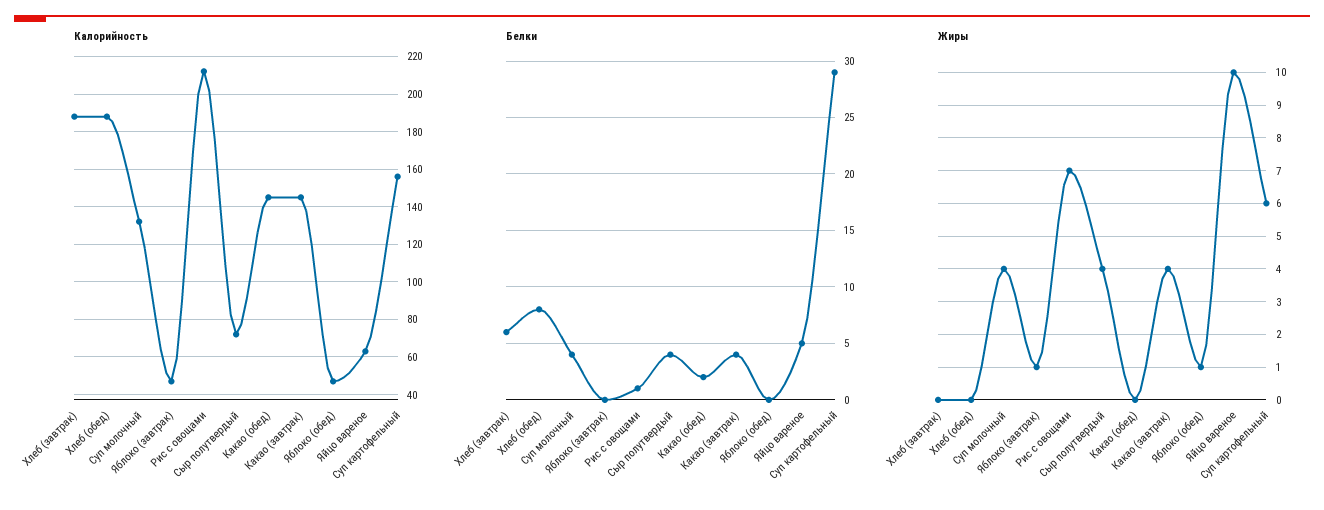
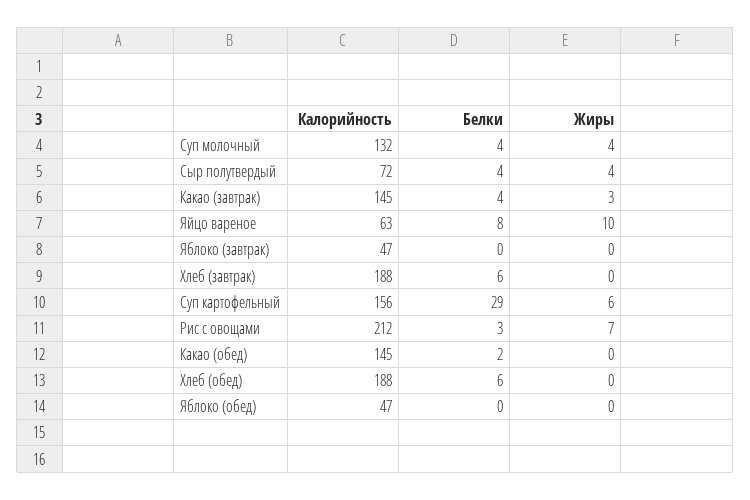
Белки, Хлеб (обед): 8 -> 6
Белки, Рис с овощами: 1 -> 3
Белки, Яйцо вареное: 5 -> 8
Жиры, Яблоко (завтрак): 1 -> 0
Жиры, Какао (завтрак): 4 -> 3
Жиры, Яблоко (обед): 1 -> 0

